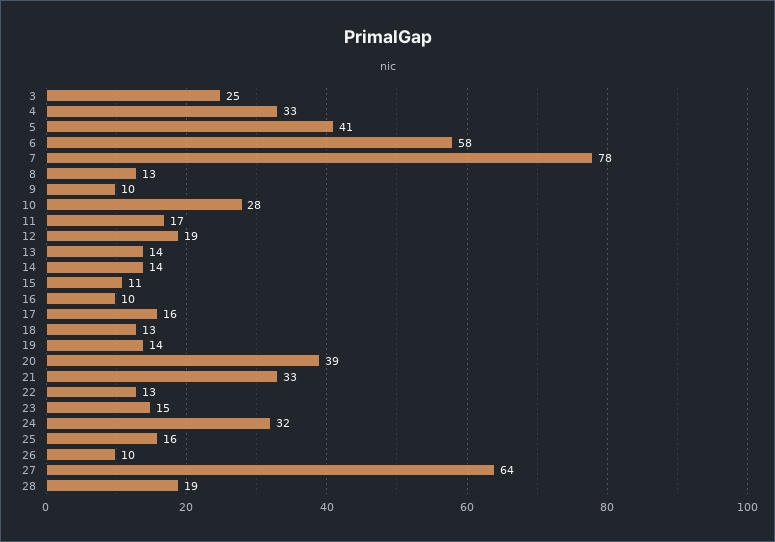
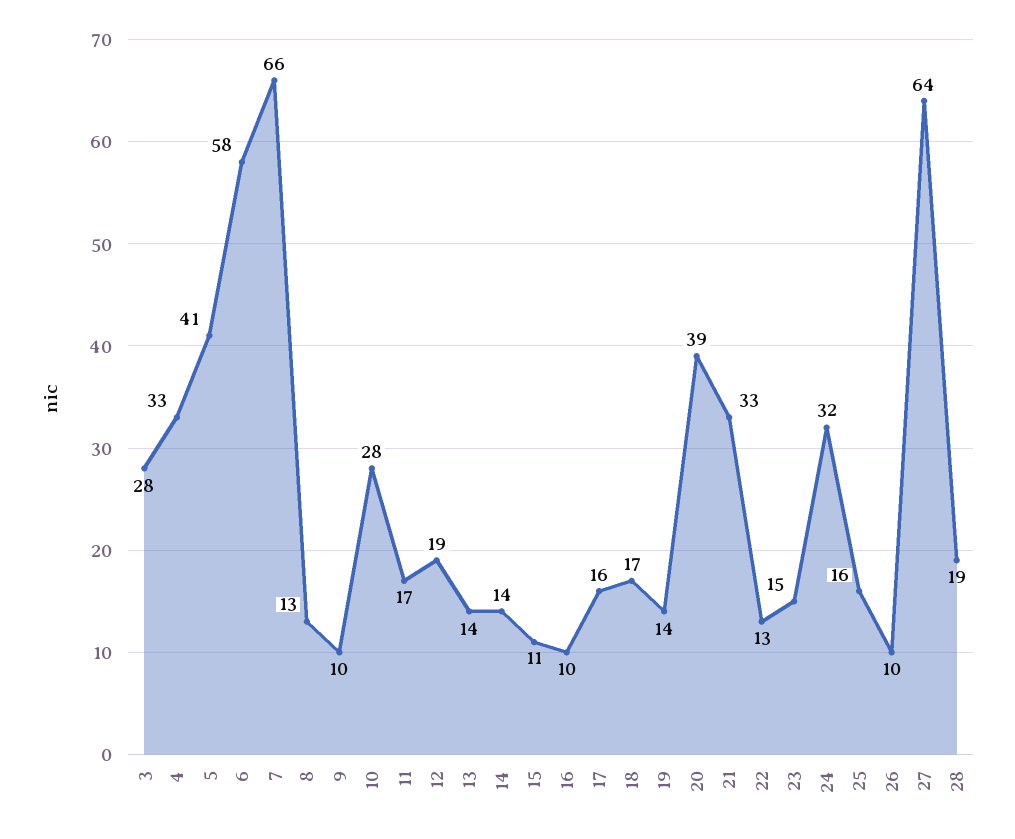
3: 25 -> 28
7: 78 -> 66
18: 13 -> 17

